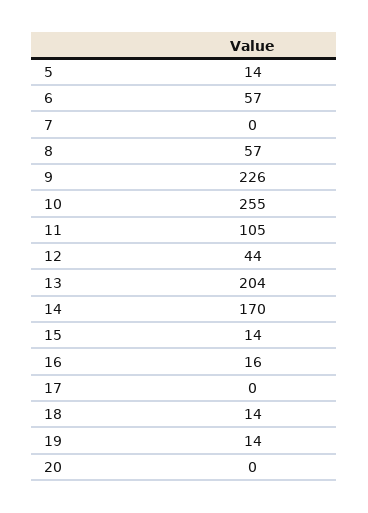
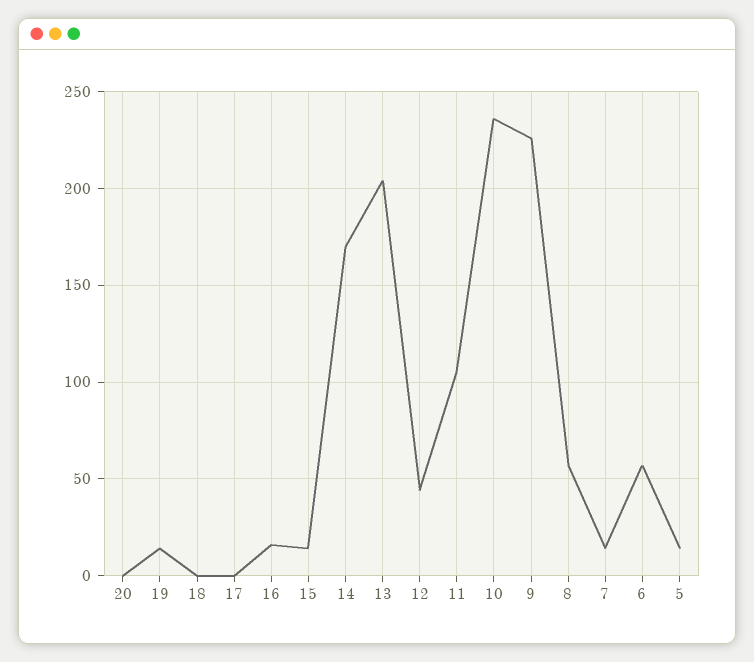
7: 0 -> 15
10: 255 -> 235
18: 14 -> 0

